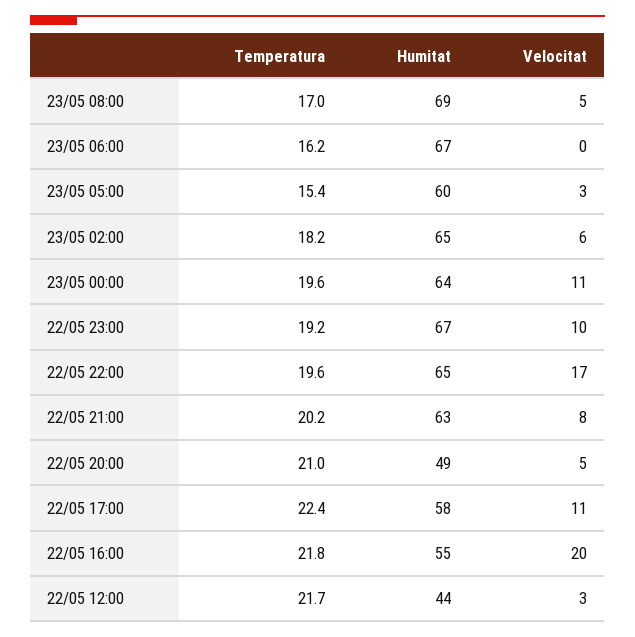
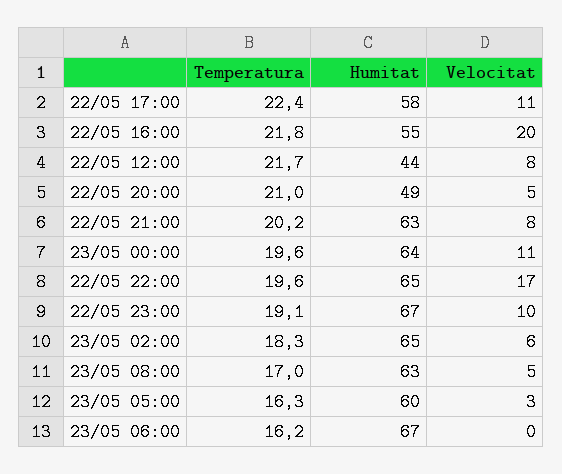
Humitat, 23/05 08:00: 69 -> 63
Temperatura, 23/05 05:00: 15.4 -> 16.3
Temperatura, 23/05 02:00: 18.2 -> 18.3
Temperatura, 22/05 23:00: 19.2 -> 19.1
Velocitat, 22/05 12:00: 3 -> 8

